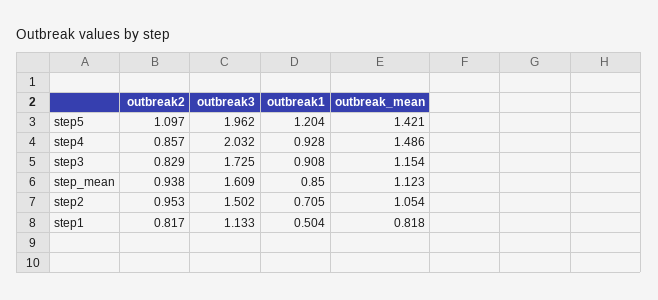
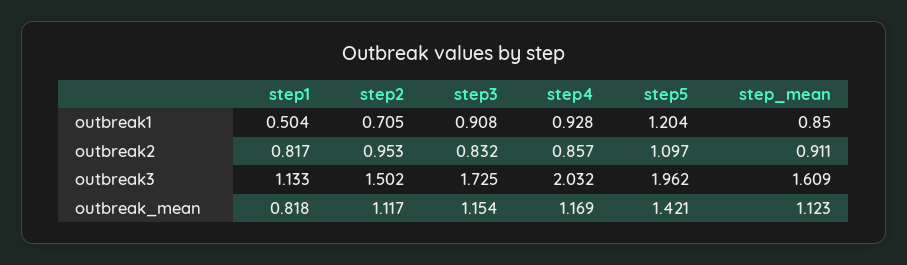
outbreak_mean, step4: 1.486 -> 1.169
outbreak2, step3: 0.829 -> 0.832
outbreak2, step_mean: 0.938 -> 0.911
outbreak_mean, step2: 1.054 -> 1.117

